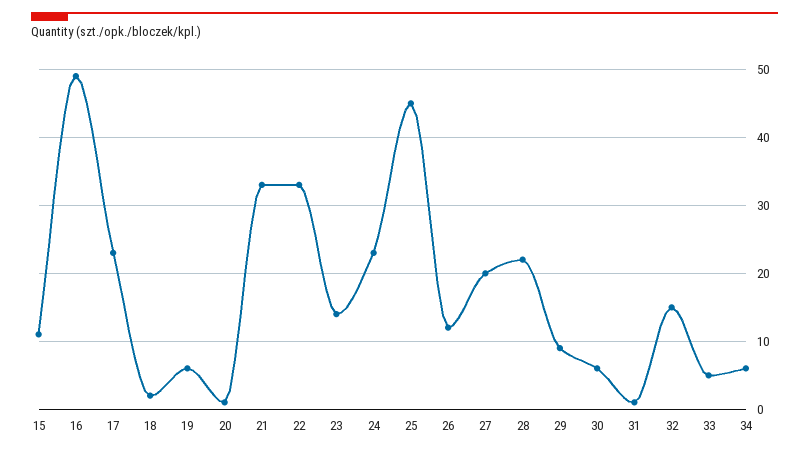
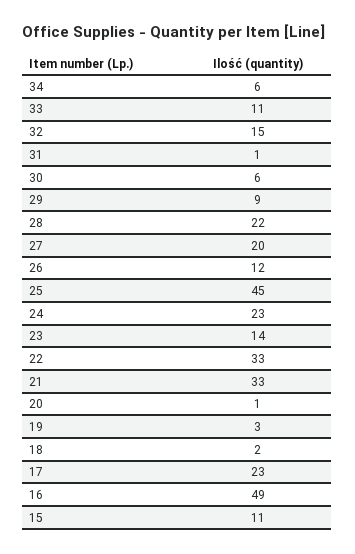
19: 6 -> 3
33: 5 -> 11

